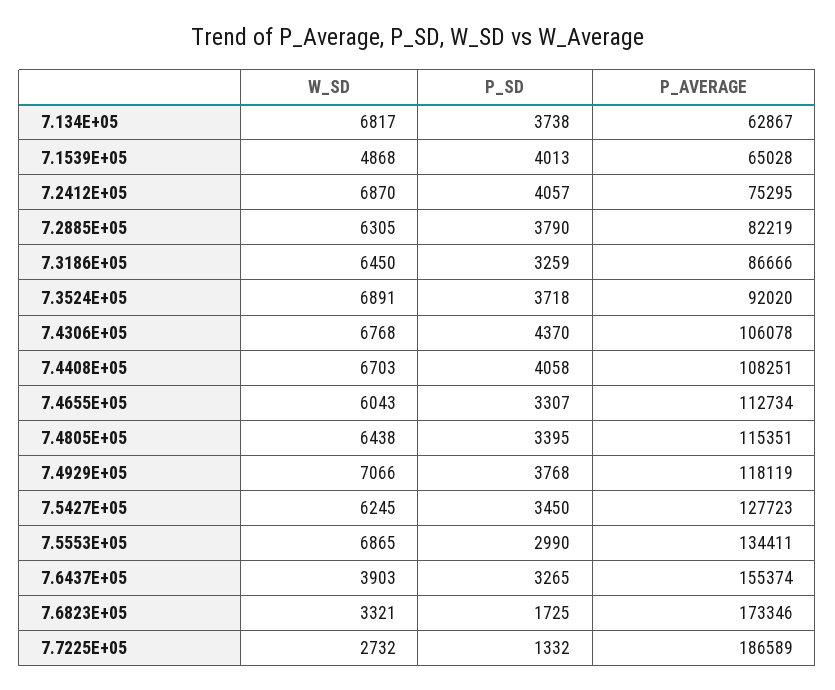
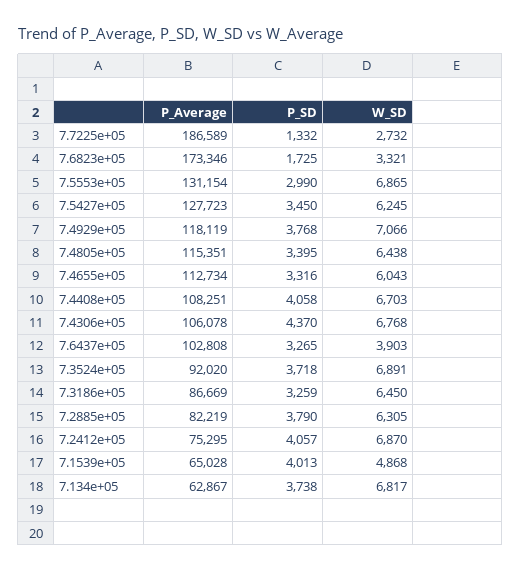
P_AVERAGE, 7.3186E+05: 86666 -> 86669
P_SD, 7.4655E+05: 3307 -> 3316
P_AVERAGE, 7.5553E+05: 134411 -> 131154
P_AVERAGE, 7.6437E+05: 155374 -> 102808

